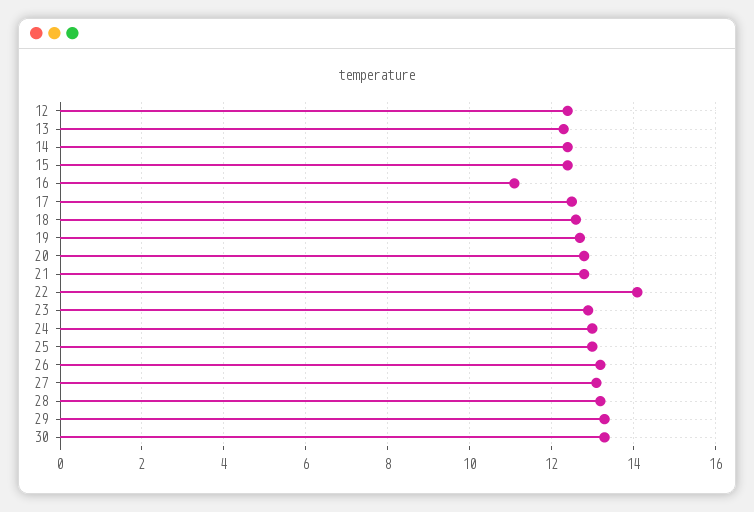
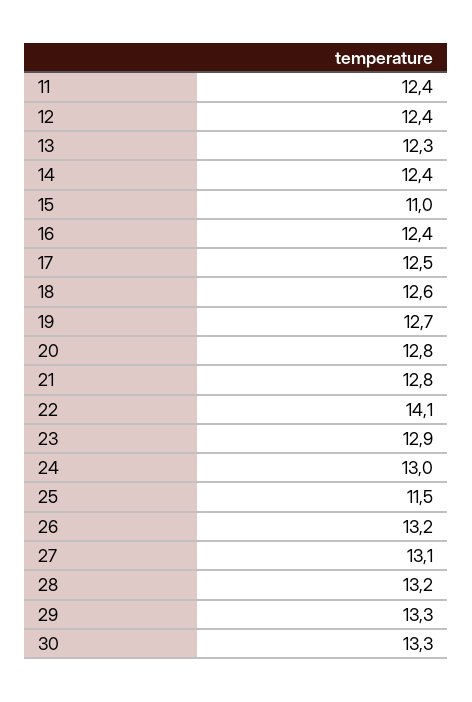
15: 12.5 -> 11
16: 11 -> 12.4
25: 13 -> 11.5
11: none -> 12.4

